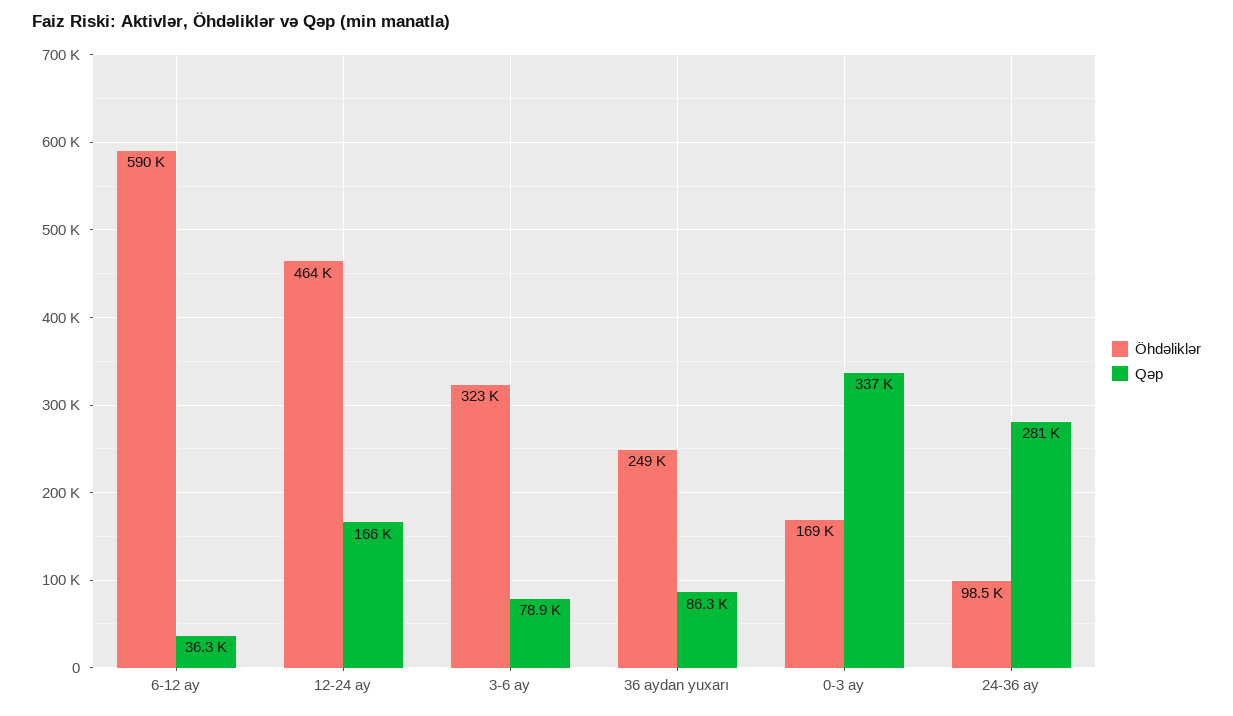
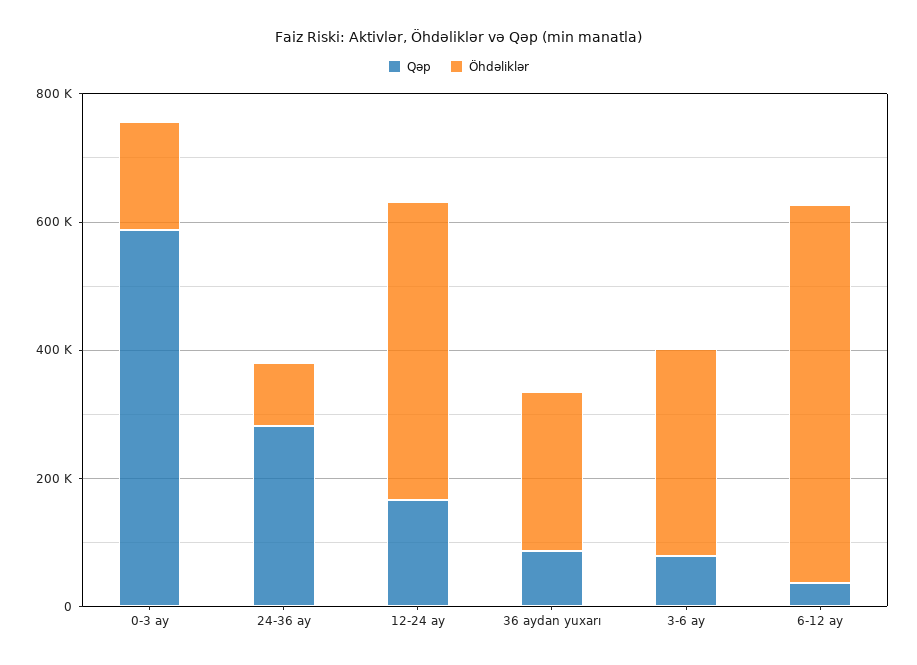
Qəp, 0-3 ay: 337000 -> 600000

